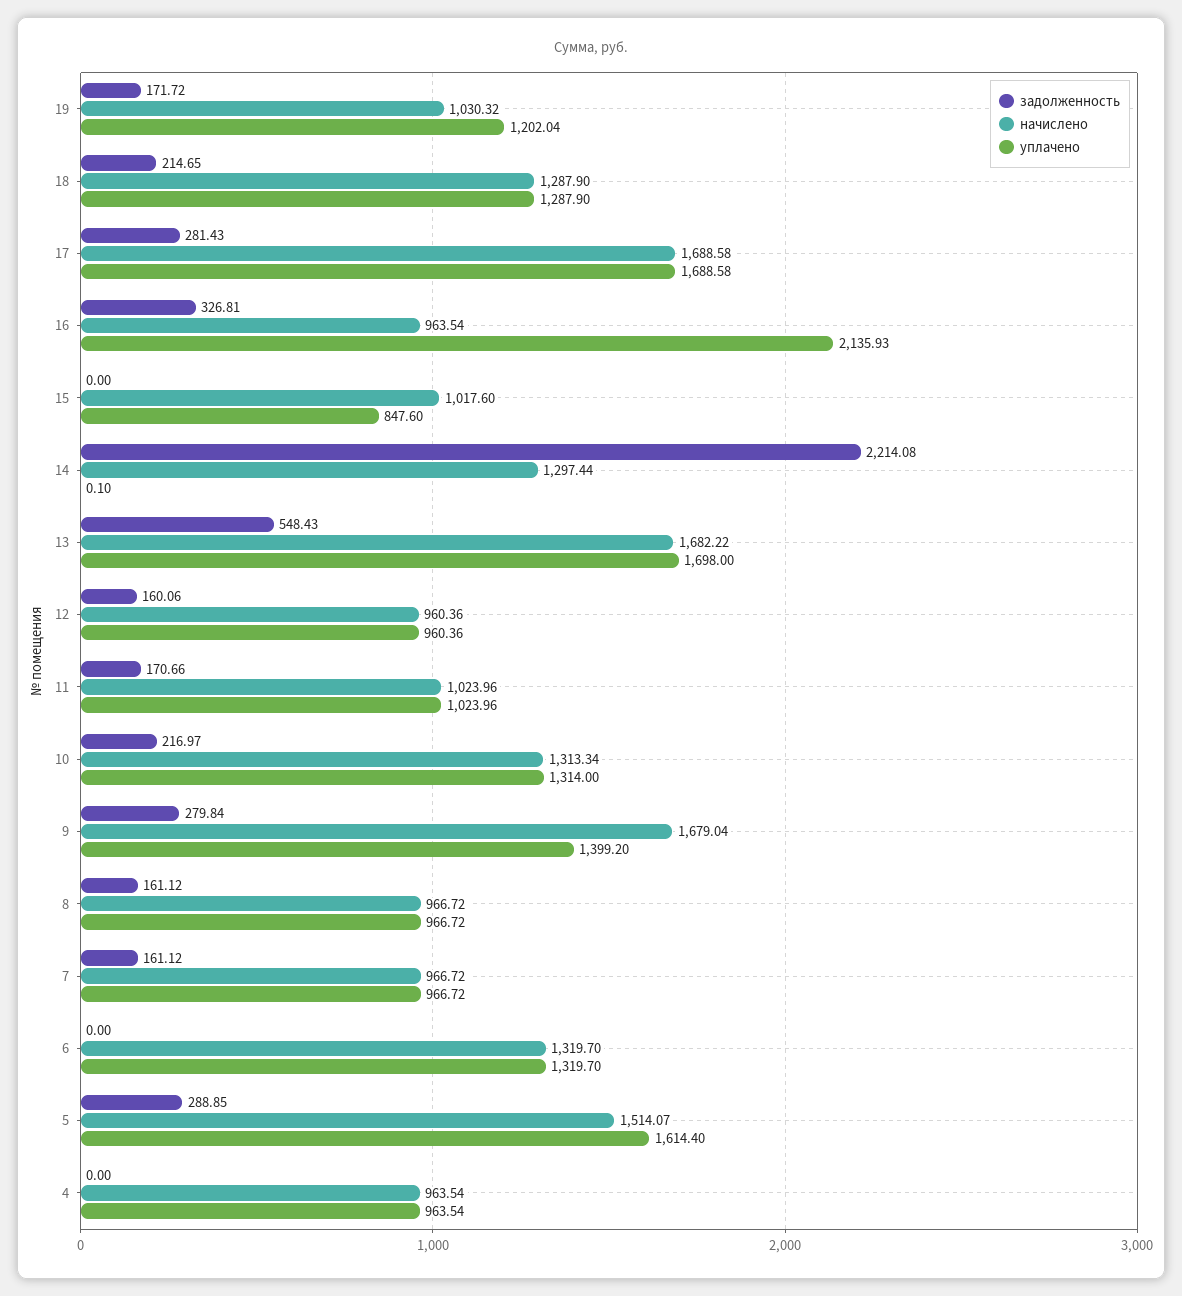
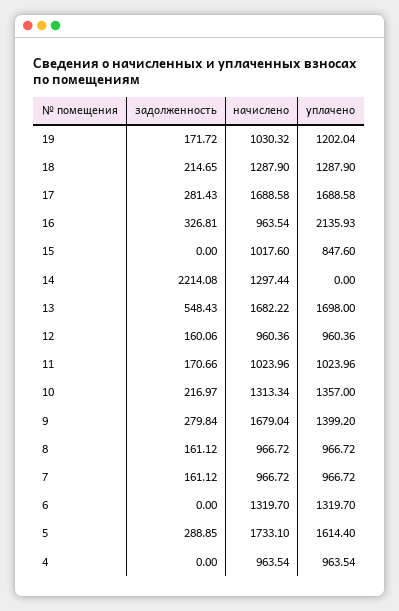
уплачено, 14: 0.1 -> 0
уплачено, 10: 1314 -> 1357
начислено, 5: 1514.07 -> 1733.1

